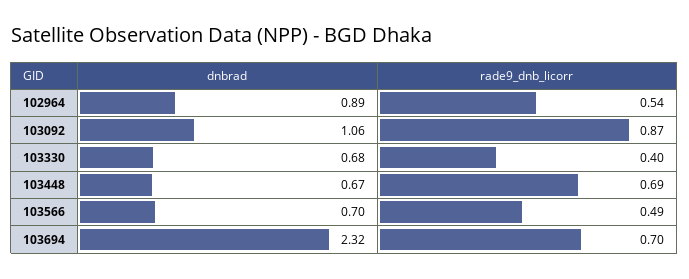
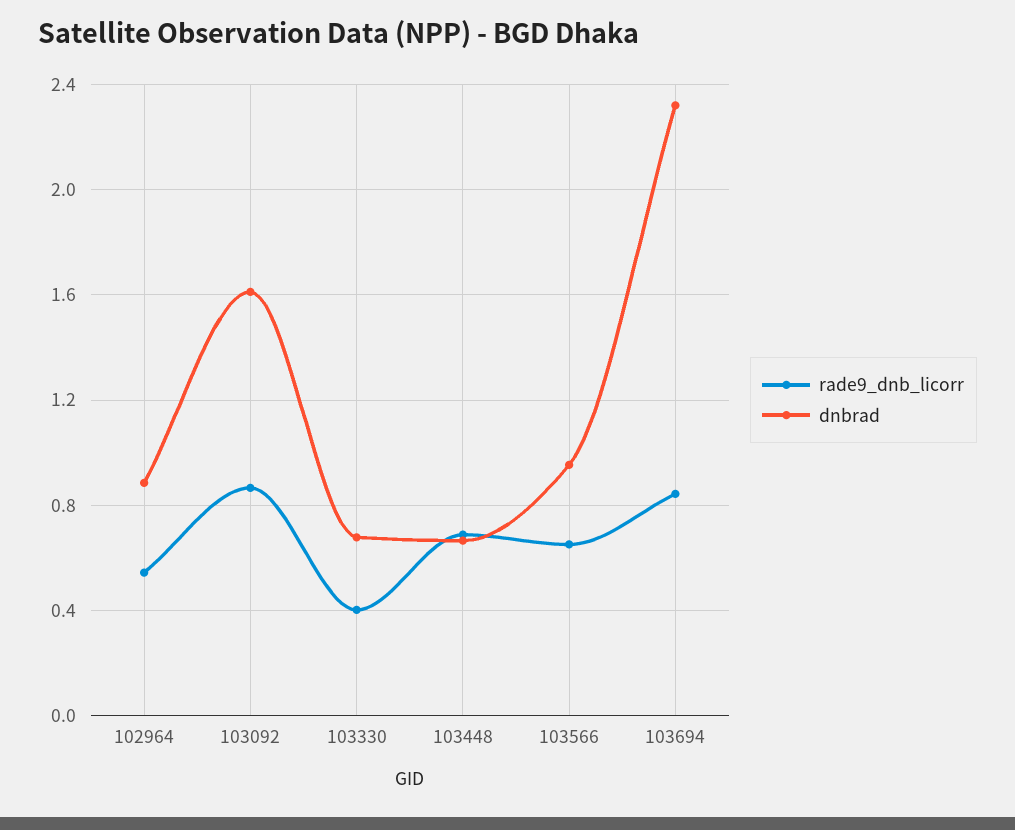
dnbrad, 103092: 1.06 -> 1.6
dnbrad, 103566: 0.7 -> 0.95
rade9_dnb_licorr, 103566: 0.49 -> 0.65
rade9_dnb_licorr, 103694: 0.7 -> 0.85

